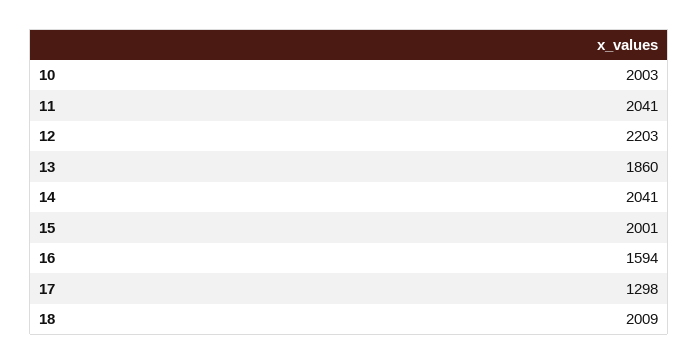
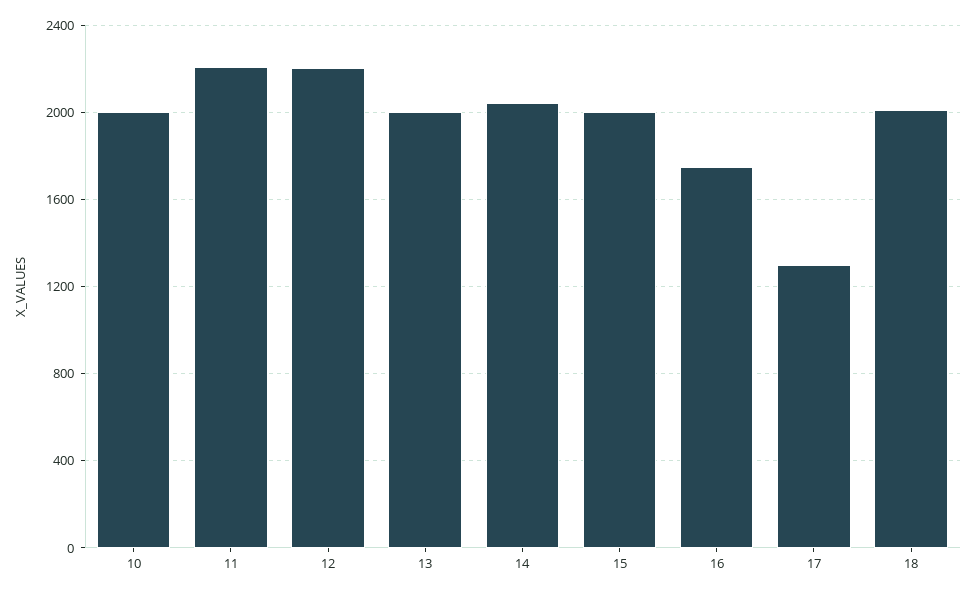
11: 2041 -> 2200
13: 1860 -> 2000
16: 1594 -> 1750

